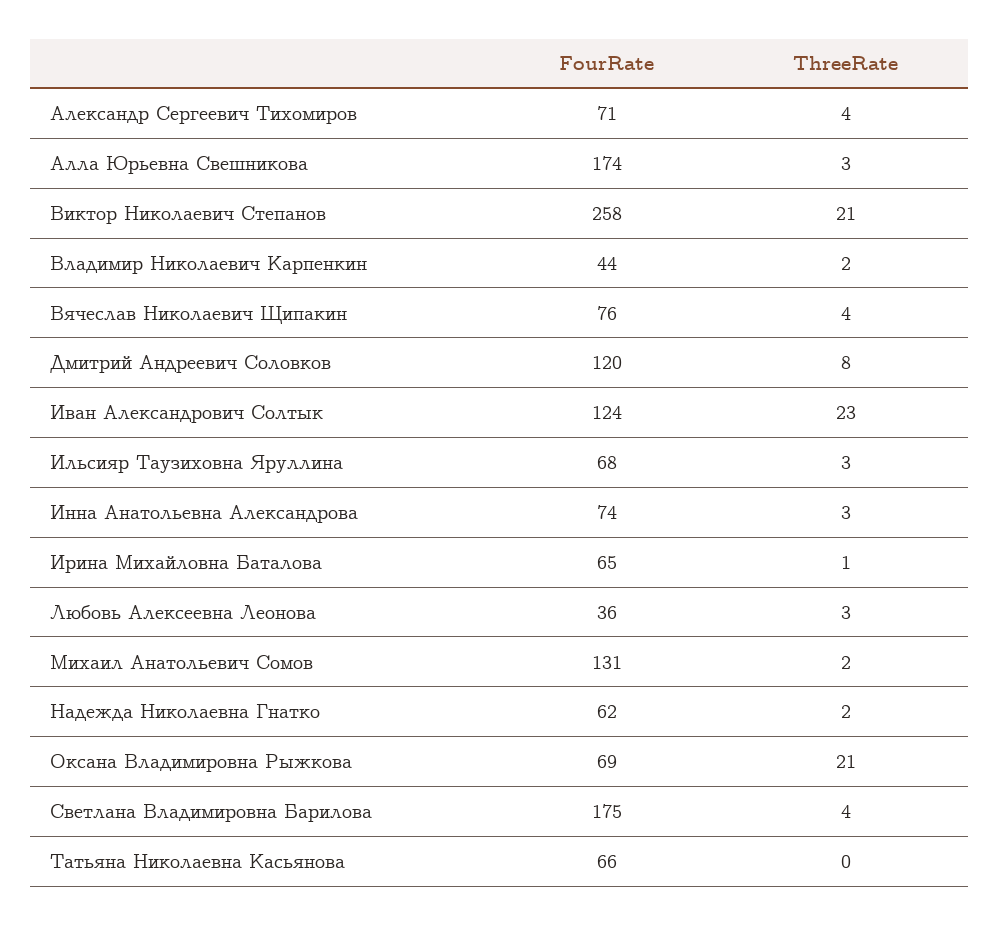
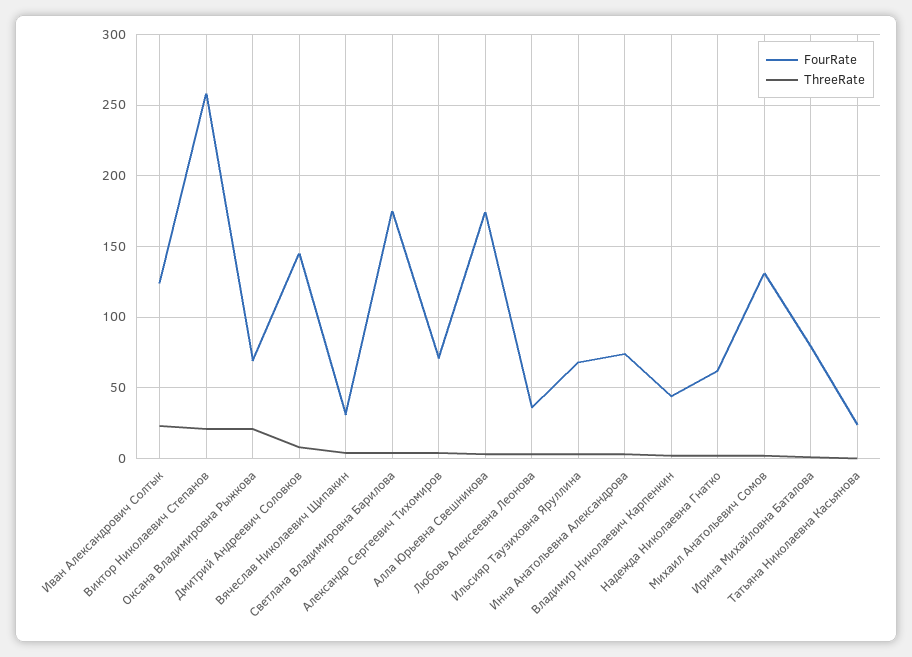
FourRate, Вячеслав Николаевич Щипакин: 76 -> 30
FourRate, Дмитрий Андреевич Соловков: 120 -> 145
FourRate, Ирина Михайловна Баталова: 65 -> 80
FourRate, Татьяна Николаевна Касьянова: 66 -> 25

